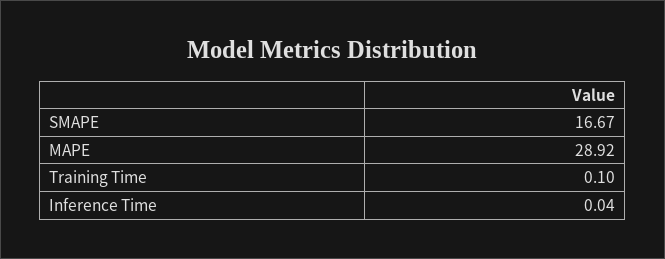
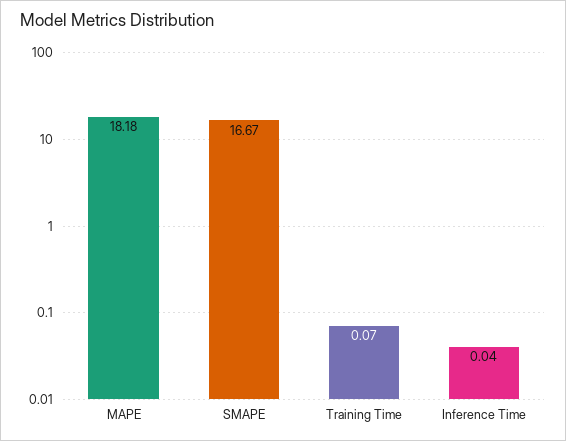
MAPE: 28.92 -> 18.18
Training Time: 0.1 -> 0.07

